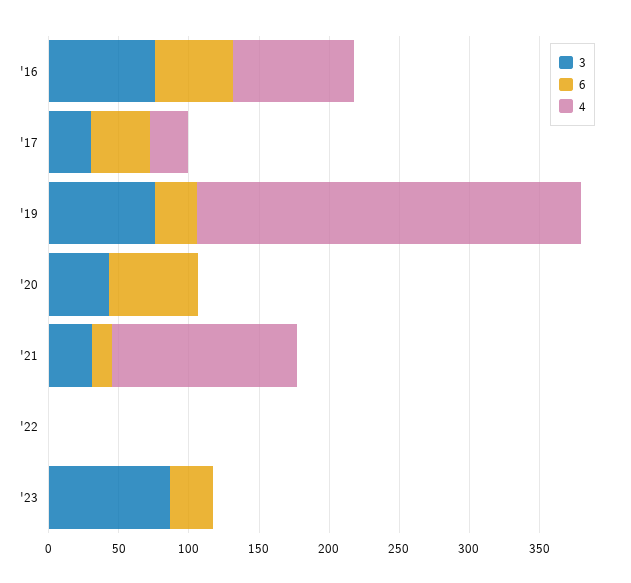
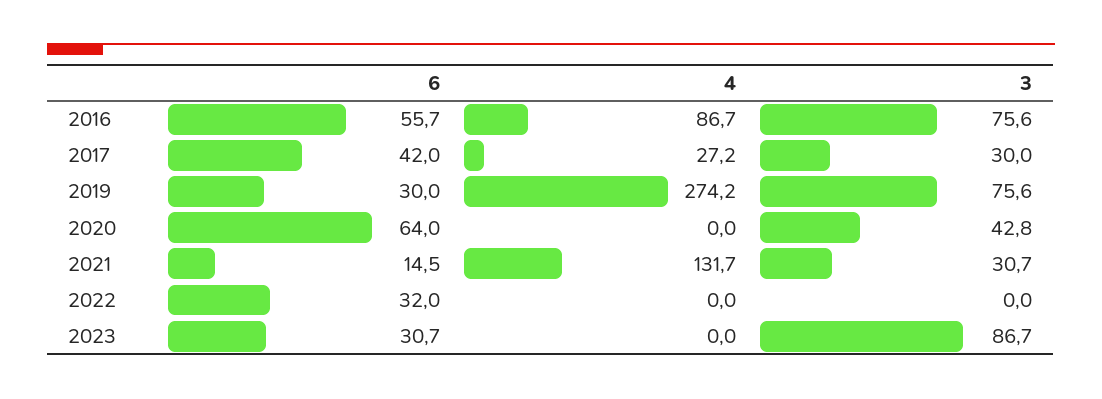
6, '22: 0 -> 32

